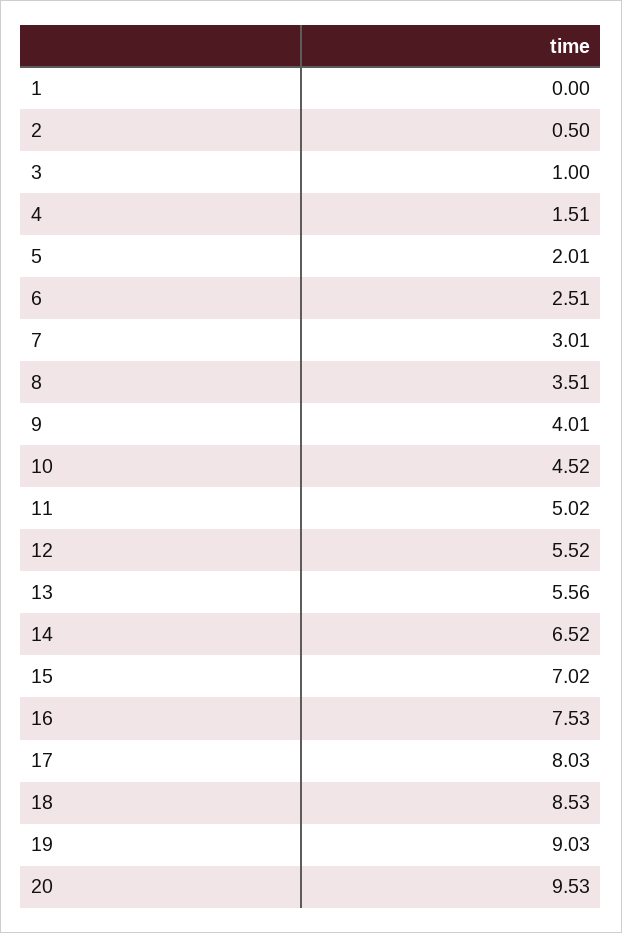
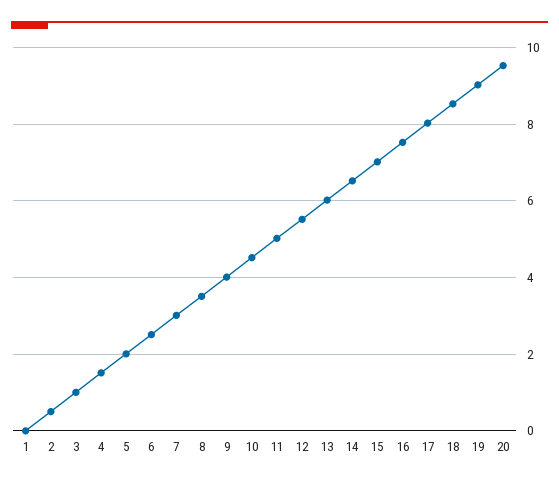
13: 5.56 -> 6

